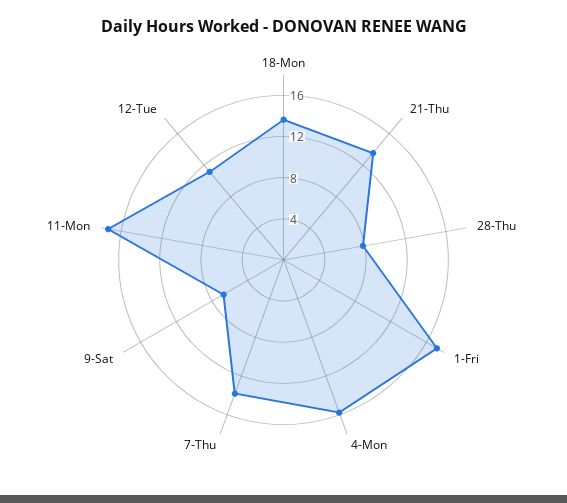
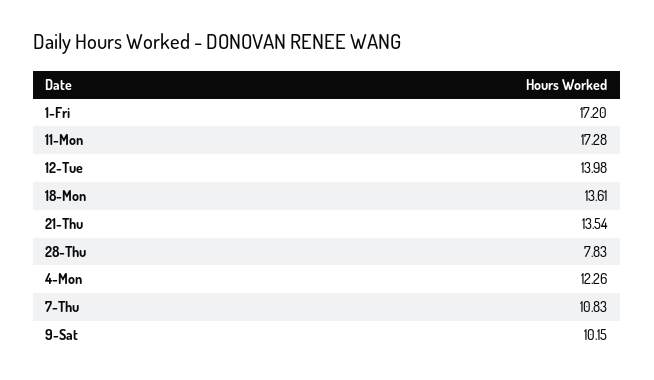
4-Mon: 16 -> 12.26
7-Thu: 14 -> 10.83
9-Sat: 7 -> 10.15
12-Tue: 11 -> 13.98

